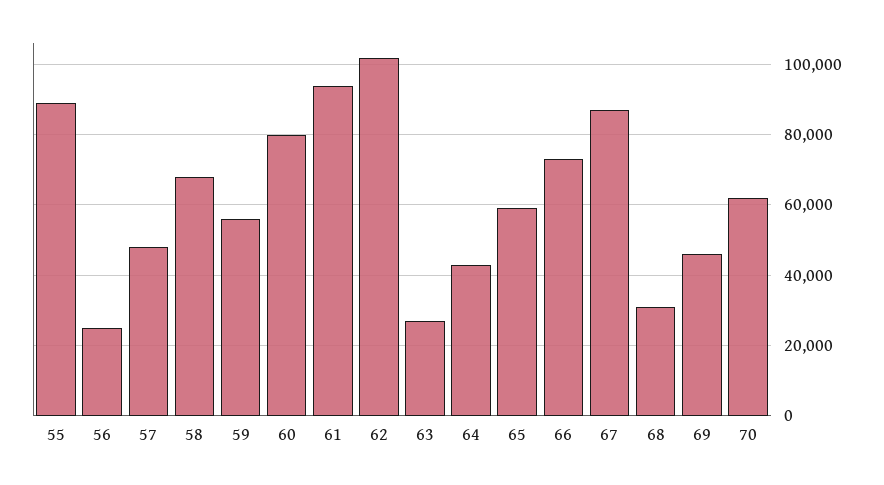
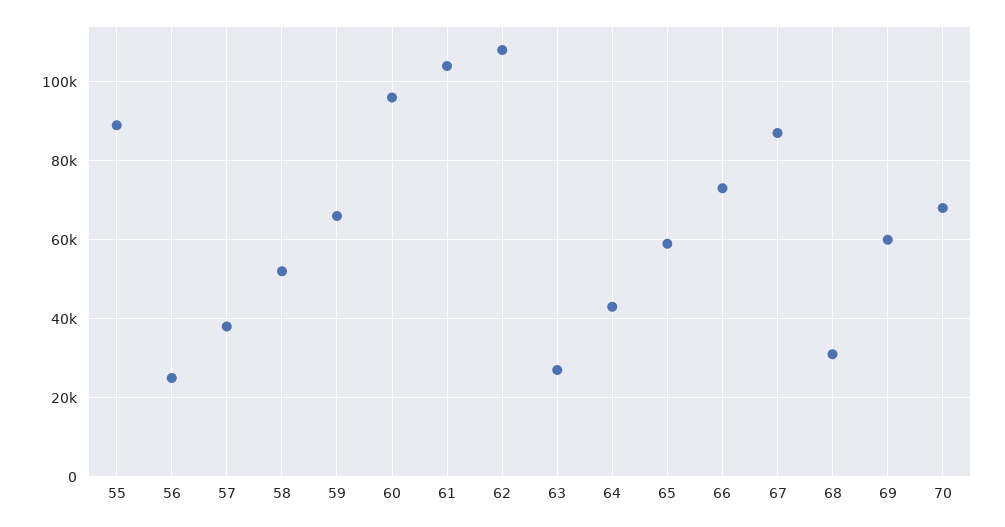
57: 48000 -> 38000
58: 68000 -> 52000
59: 56000 -> 66000
60: 80000 -> 96000
61: 94000 -> 104000
62: 102000 -> 108000
69: 46000 -> 60000
70: 62000 -> 68000

